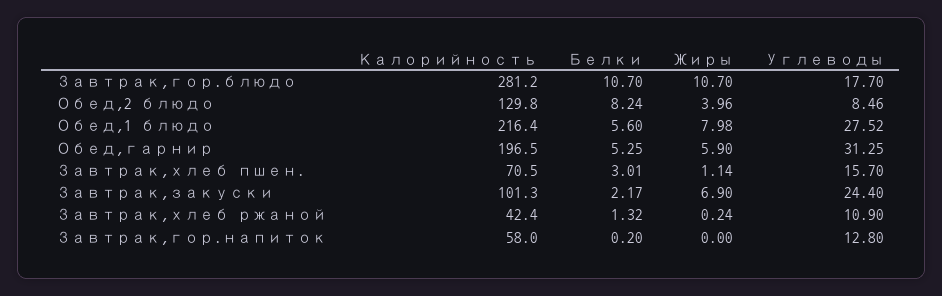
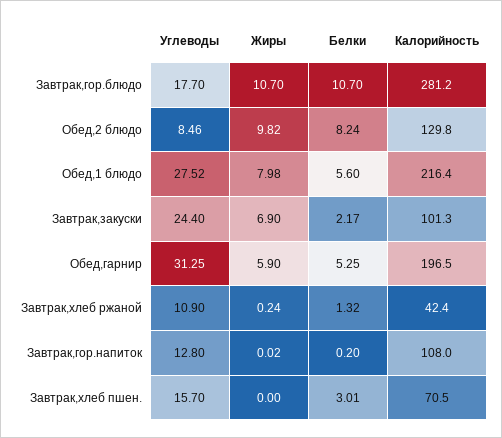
Жиры, Обед,2 блюдо: 3.96 -> 9.82
Жиры, Завтрак,хлеб пшен.: 1.14 -> 0
Калорийность, Завтрак,гор.напиток: 58 -> 108
Жиры, Завтрак,гор.напиток: 0 -> 0.02

